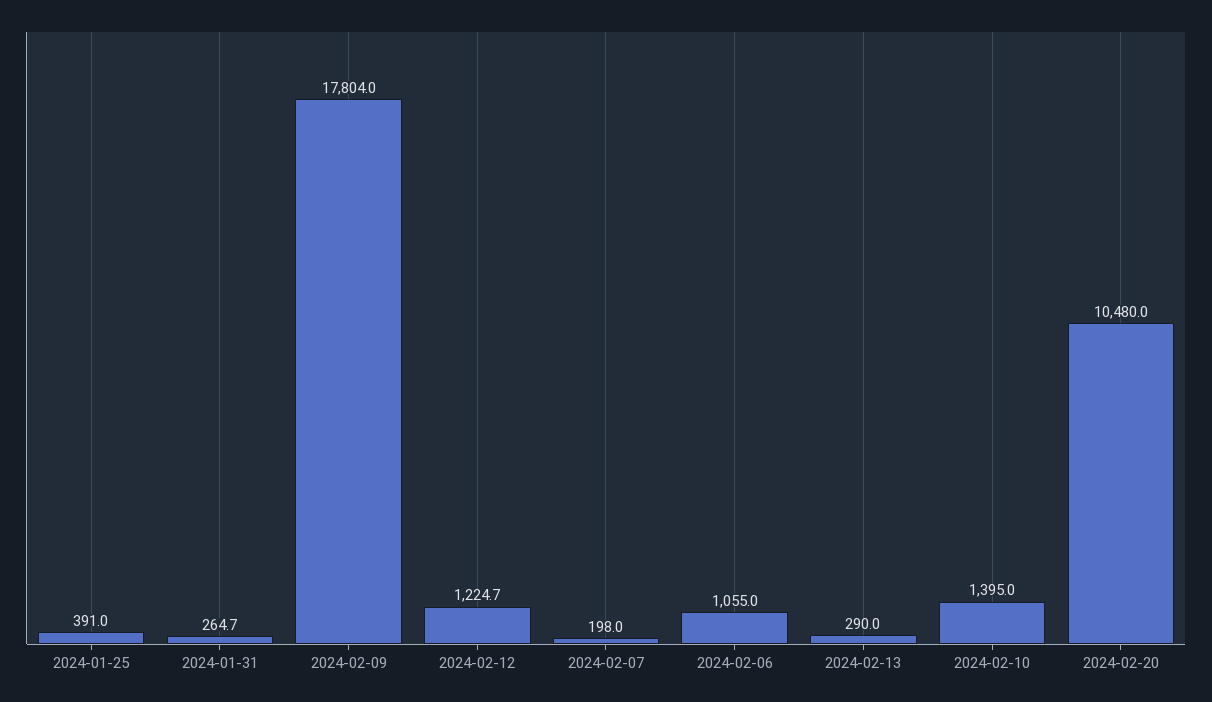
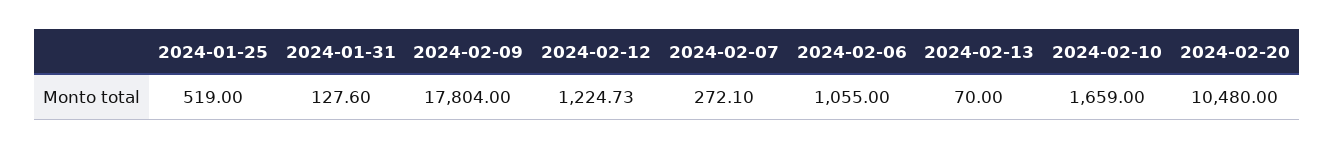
2024-01-25: 391 -> 519
2024-01-31: 264.7 -> 127.6
2024-02-07: 198 -> 272.1
2024-02-13: 290 -> 70
2024-02-10: 1395 -> 1659

